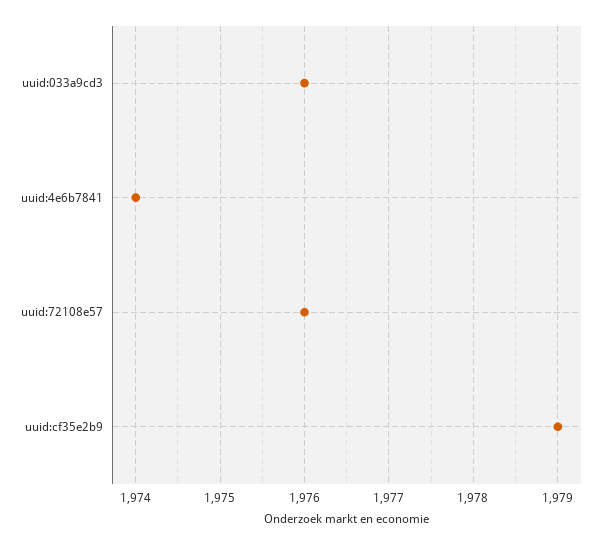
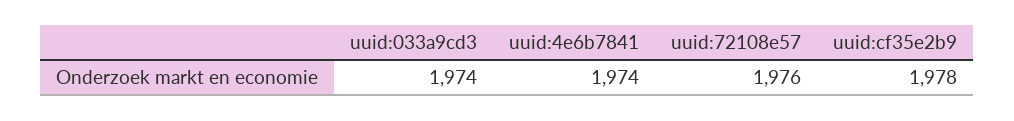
uuid:033a9cd3: 1976 -> 1974
uuid:cf35e2b9: 1979 -> 1978

